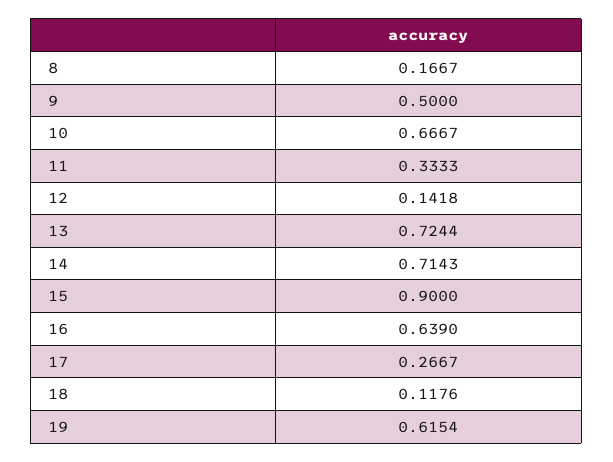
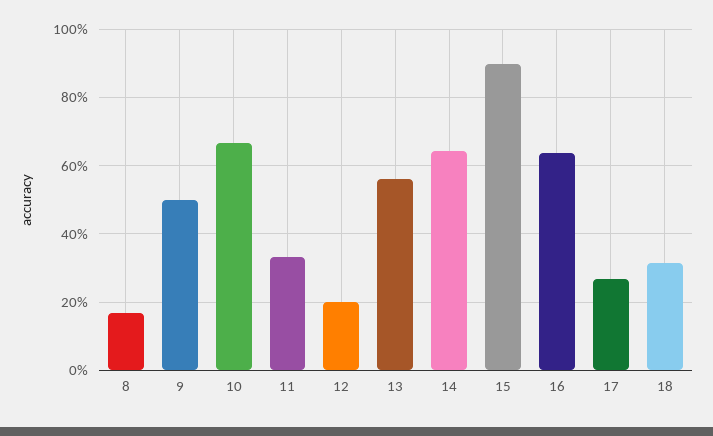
12: 0.1418 -> 0.2
13: 0.7244 -> 0.56
14: 0.7143 -> 0.64
18: 0.1176 -> 0.32
19: 0.6154 -> none

